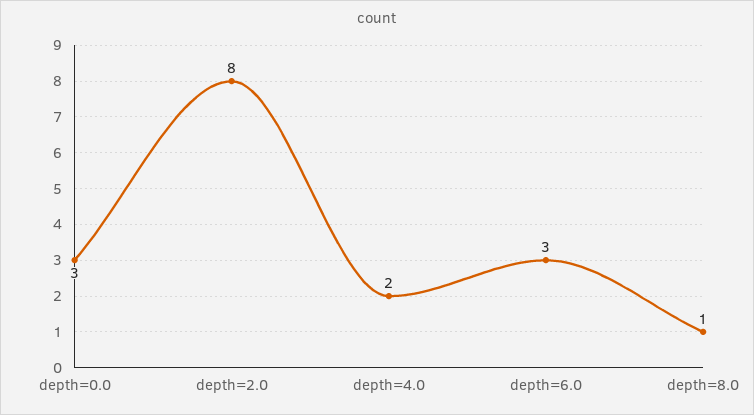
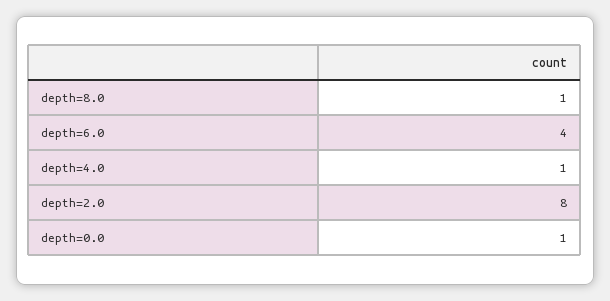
depth=0.0: 3 -> 1
depth=4.0: 2 -> 1
depth=6.0: 3 -> 4

